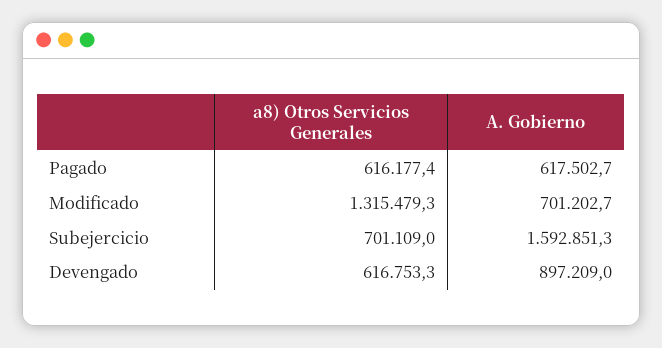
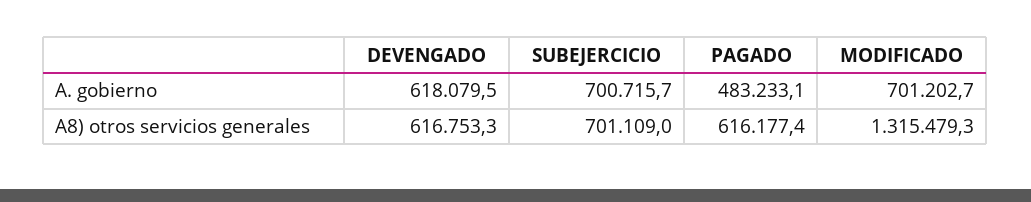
A. Gobierno, Pagado: 617502.7 -> 483233.1
A. Gobierno, Subejercicio: 1592851.3 -> 700715.7
A. Gobierno, Devengado: 897209 -> 618079.5

